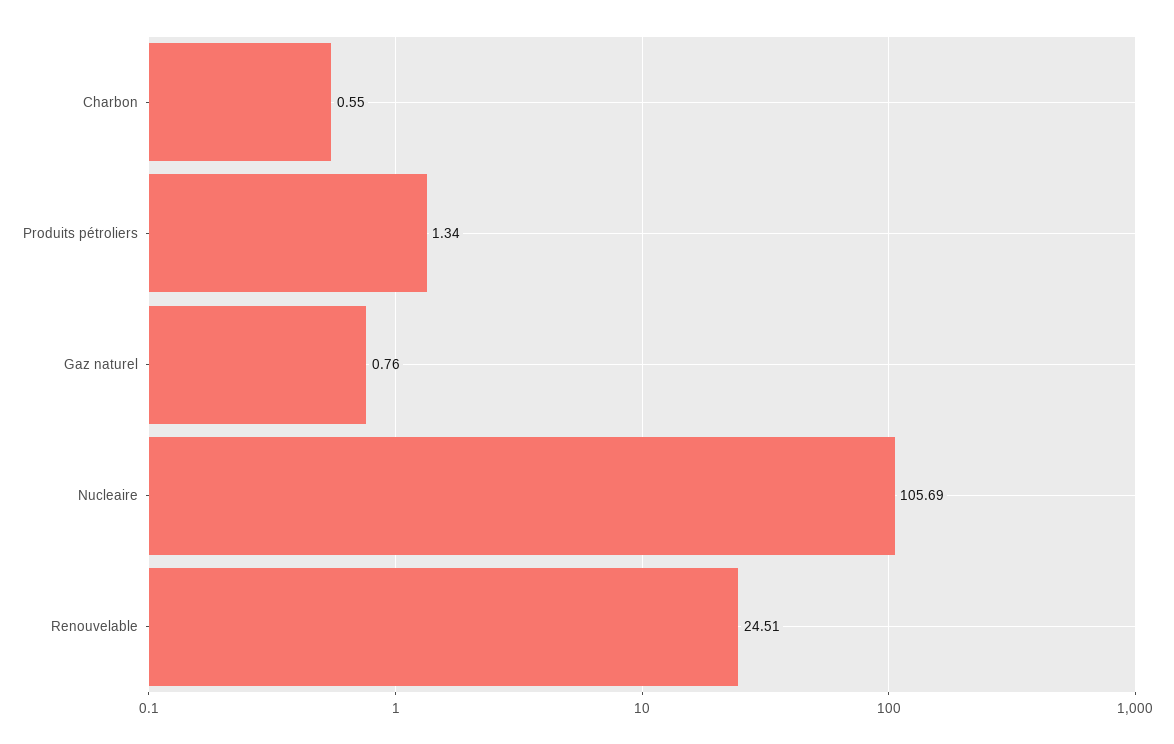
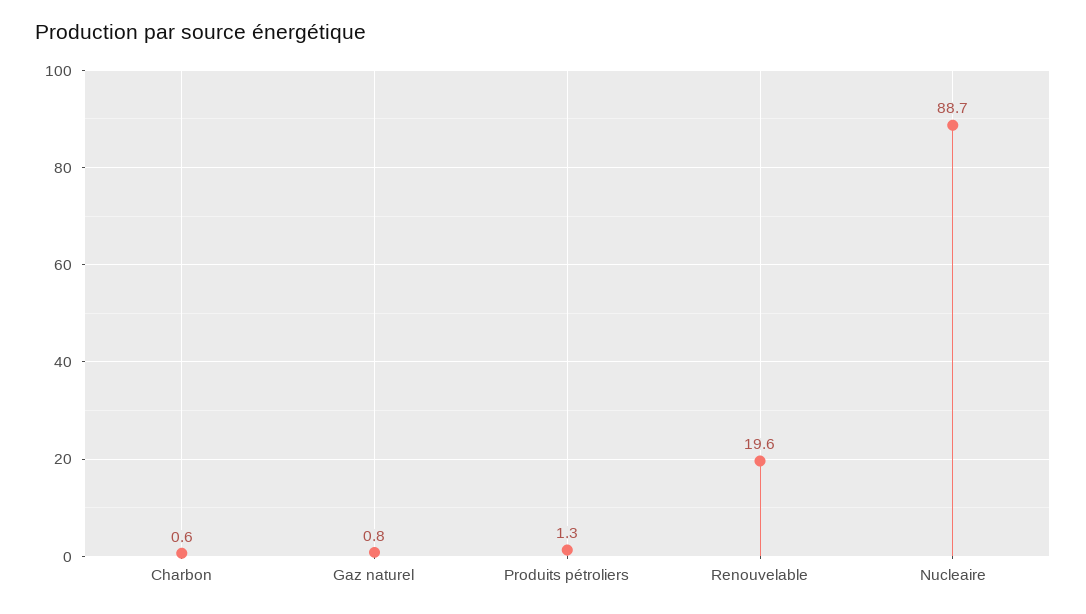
Nucleaire: 105.69 -> 88.7
Renouvelable: 24.51 -> 19.6

